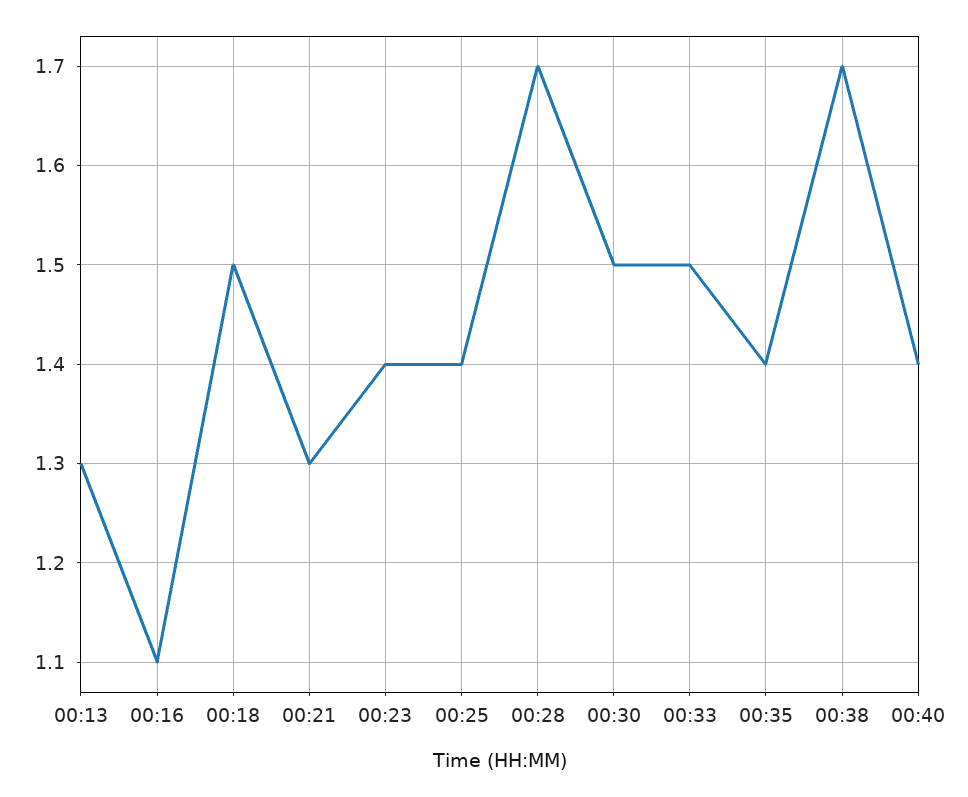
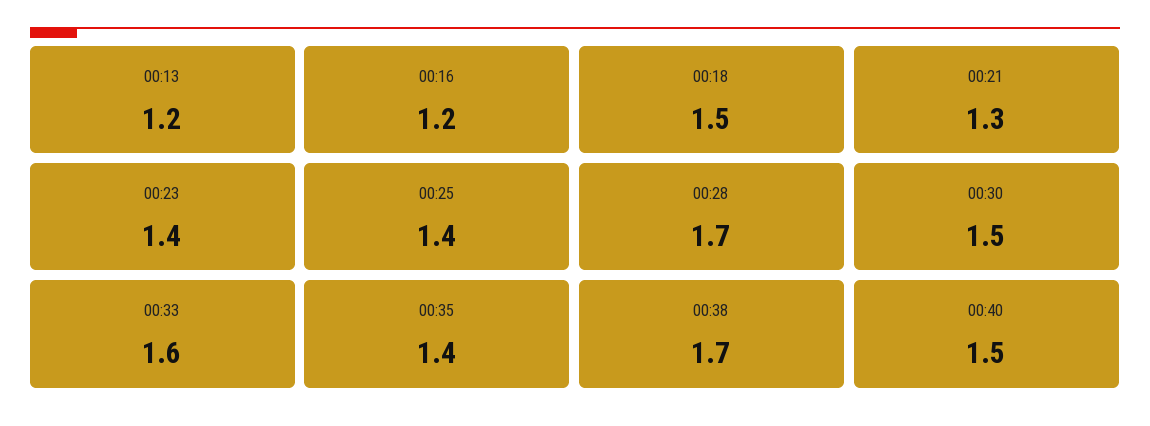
00:13: 1.3 -> 1.2
00:16: 1.1 -> 1.2
00:33: 1.5 -> 1.6
00:40: 1.4 -> 1.5

